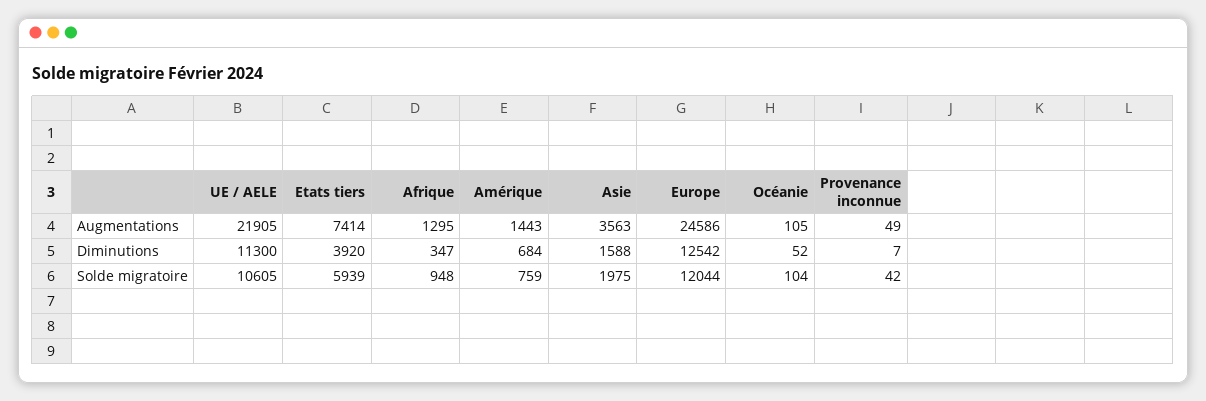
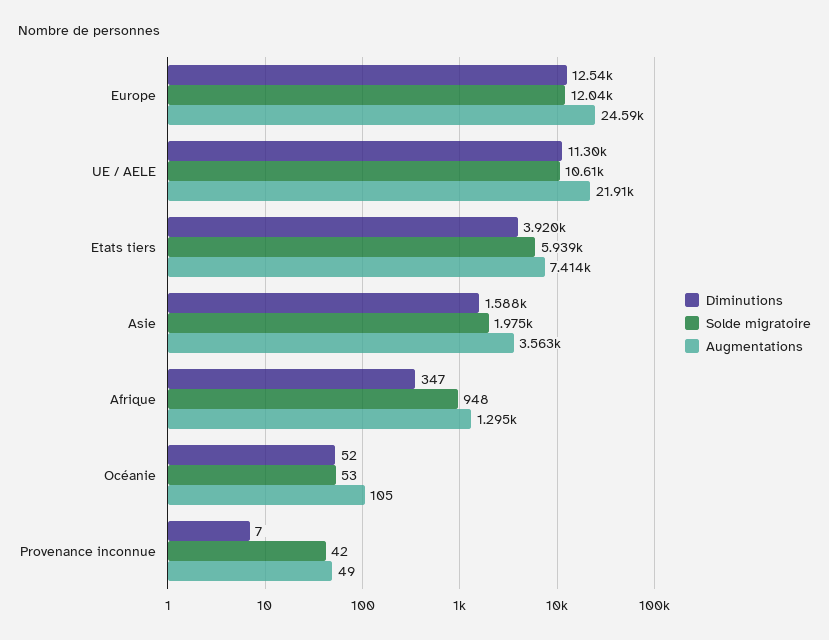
Augmentations, Amérique: 1443 -> none
Diminutions, Amérique: 684 -> none
Solde migratoire, Amérique: 759 -> none
Solde migratoire, Océanie: 104 -> 53

